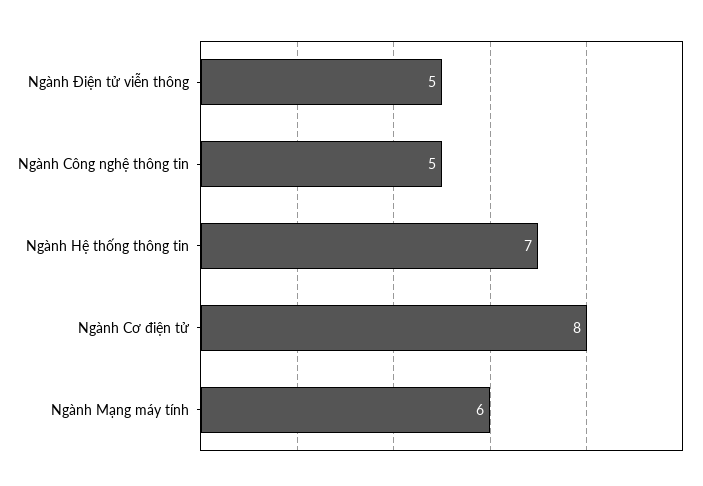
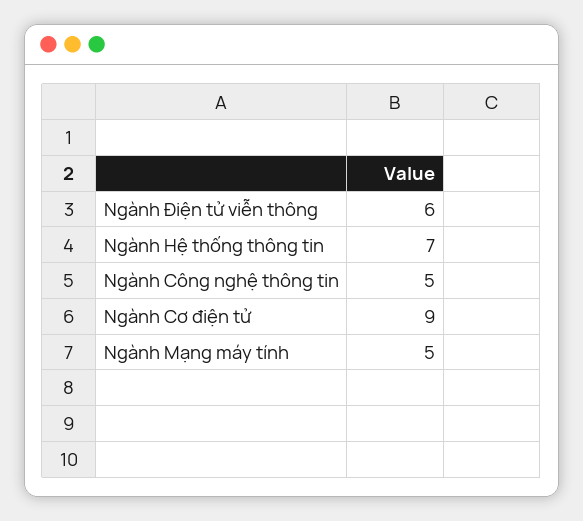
Ngành Điện tử viễn thông: 5 -> 6
Ngành Cơ điện tử: 8 -> 9
Ngành Mạng máy tính: 6 -> 5

